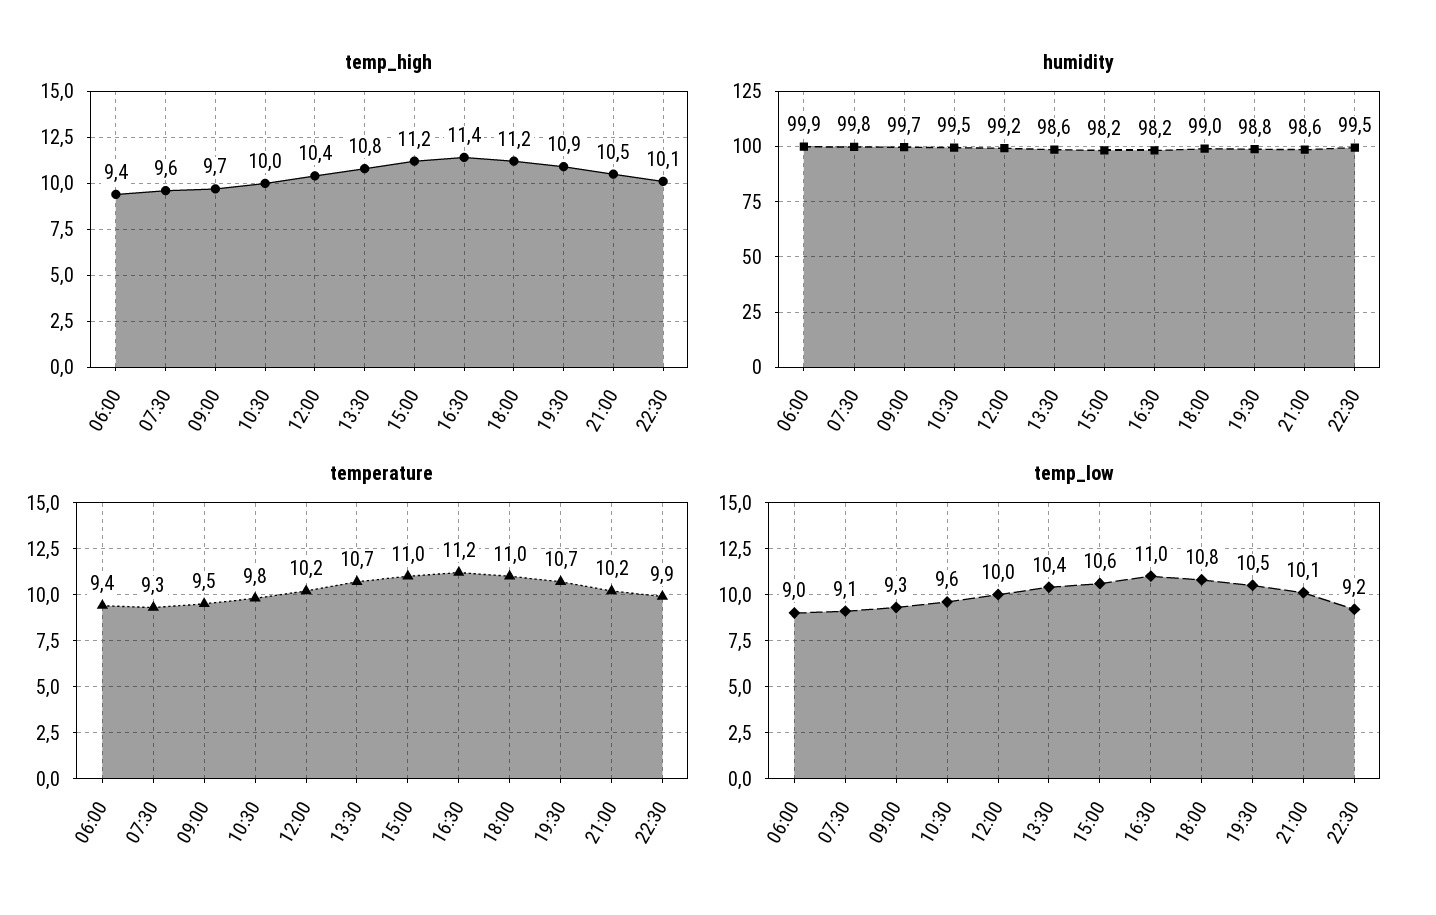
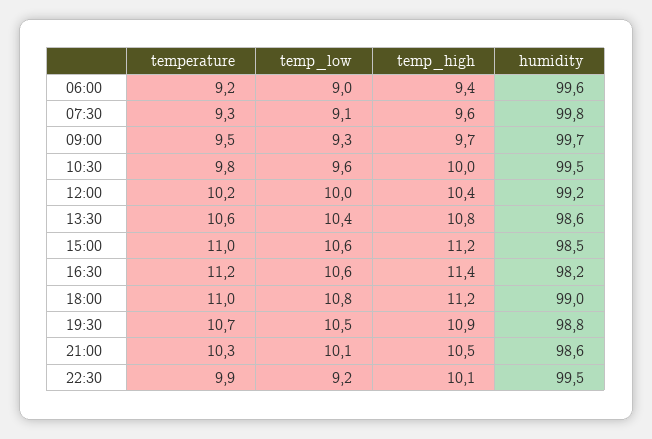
humidity, 06:00: 99.9 -> 99.6
humidity, 15:00: 98.2 -> 98.5
temperature, 06:00: 9.4 -> 9.2
temperature, 13:30: 10.7 -> 10.6
temperature, 21:00: 10.2 -> 10.3
temp_low, 16:30: 11 -> 10.6

